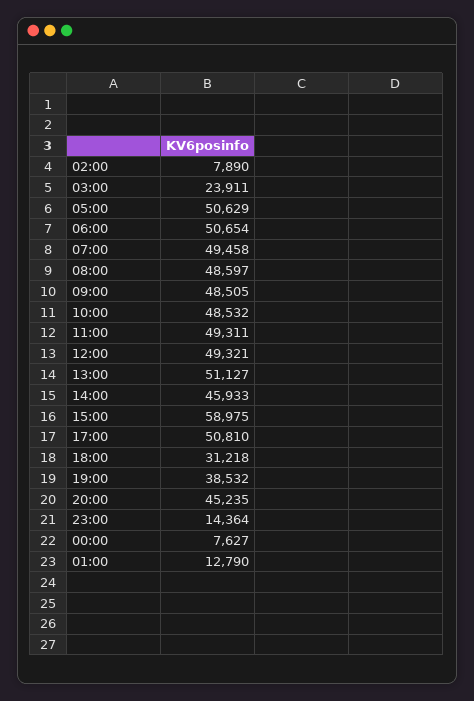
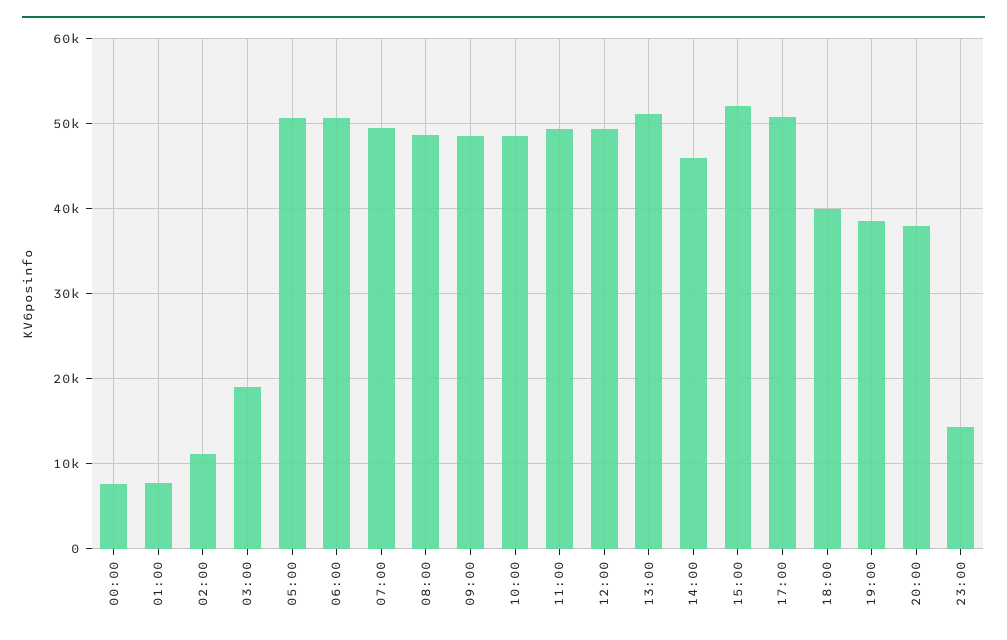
02:00: 7890 -> 11000
03:00: 23911 -> 19000
15:00: 58975 -> 52000
18:00: 31218 -> 40000
20:00: 45235 -> 38000
01:00: 12790 -> 8000

